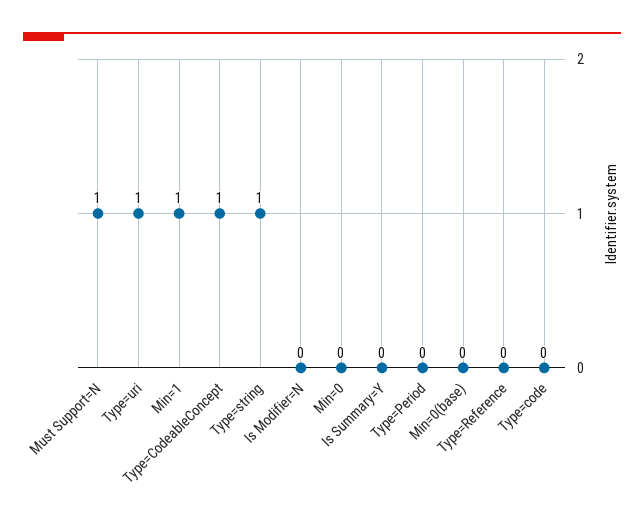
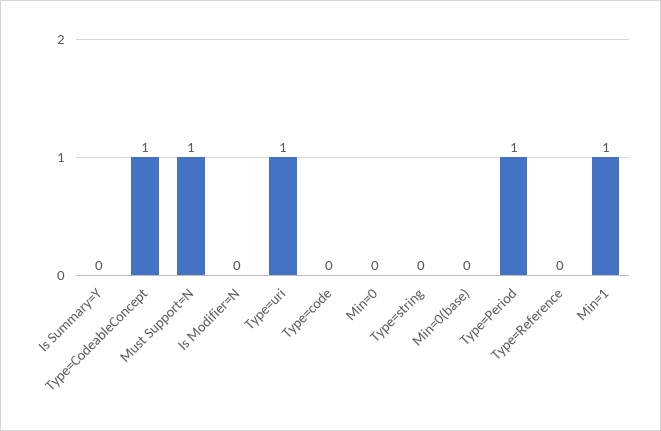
Type=string: 1 -> 0
Type=Period: 0 -> 1

